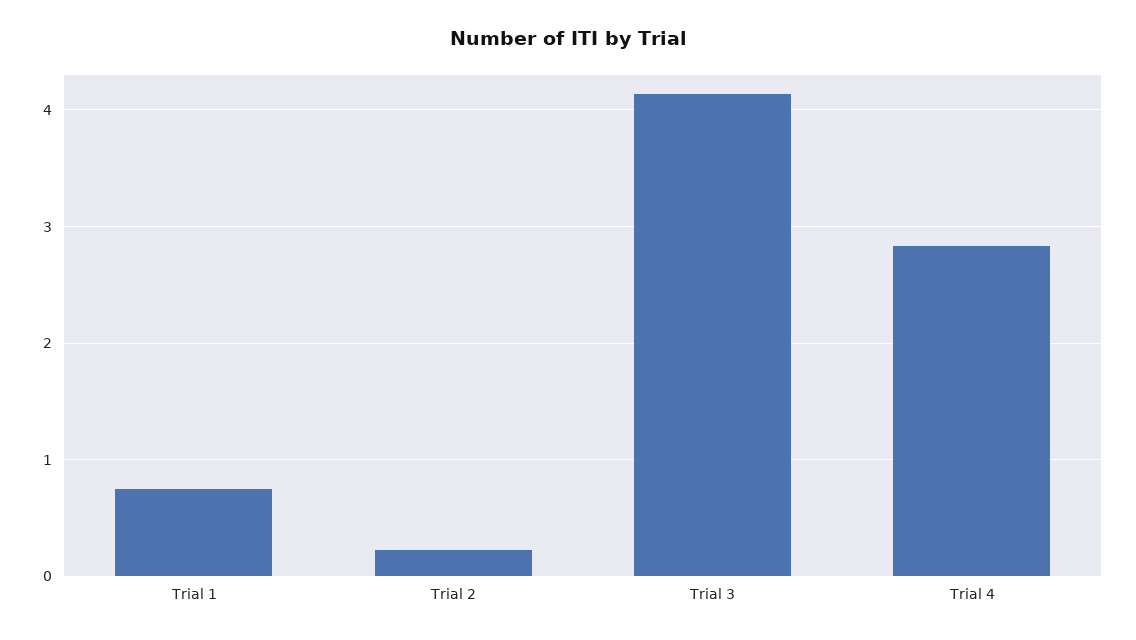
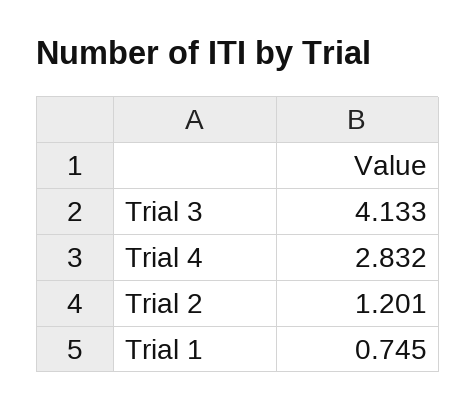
Trial 2: 0.2 -> 1.201

